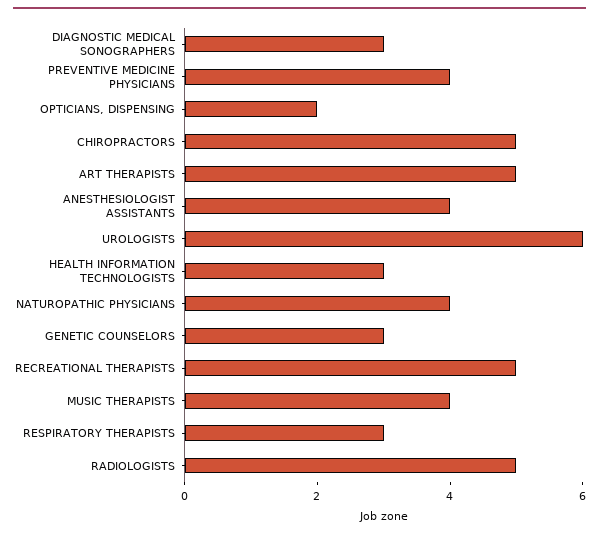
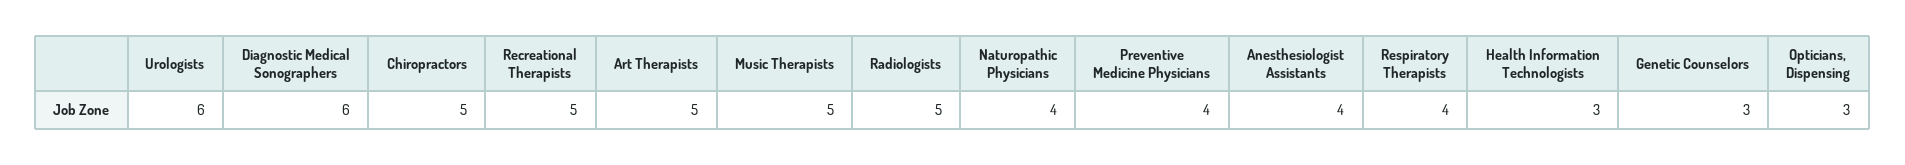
DIAGNOSTIC MEDICAL SONOGRAPHERS: 3 -> 6
OPTICIANS, DISPENSING: 2 -> 3
MUSIC THERAPISTS: 4 -> 5
RESPIRATORY THERAPISTS: 3 -> 4

